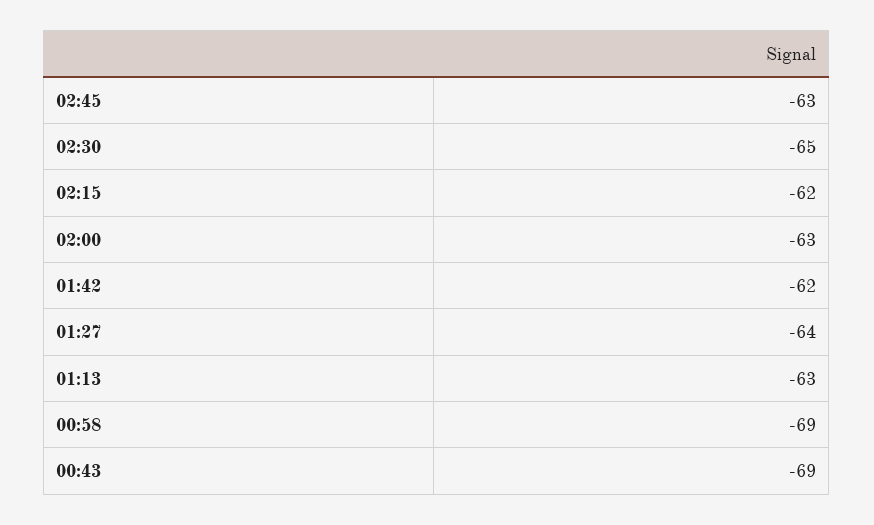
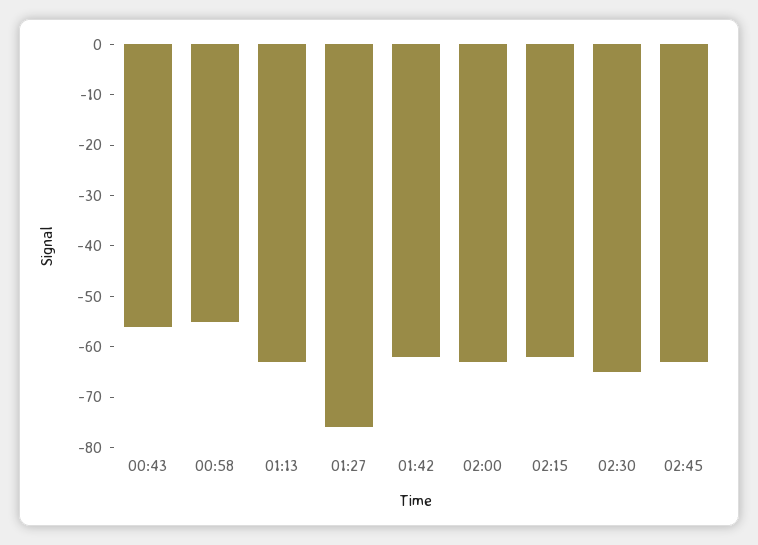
01:27: -64 -> -75
00:58: -69 -> -55
00:43: -69 -> -55

